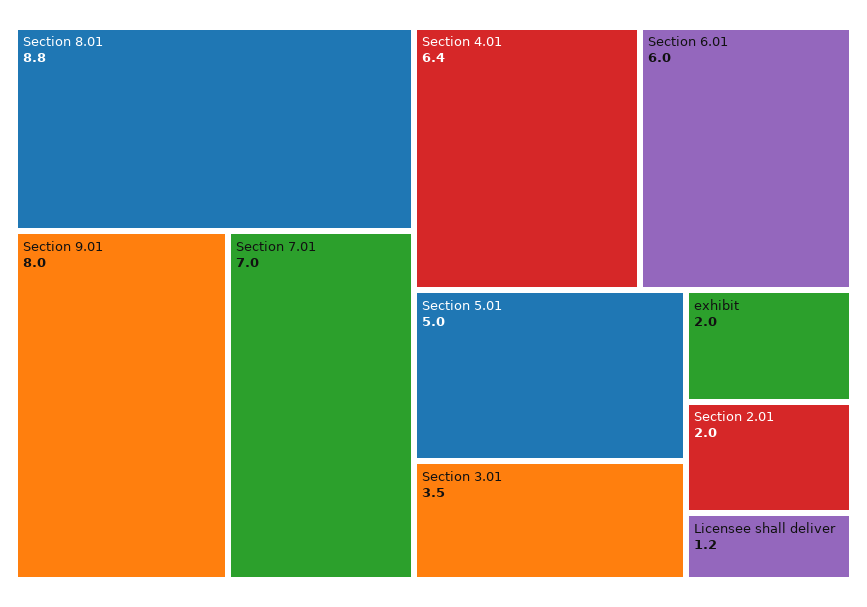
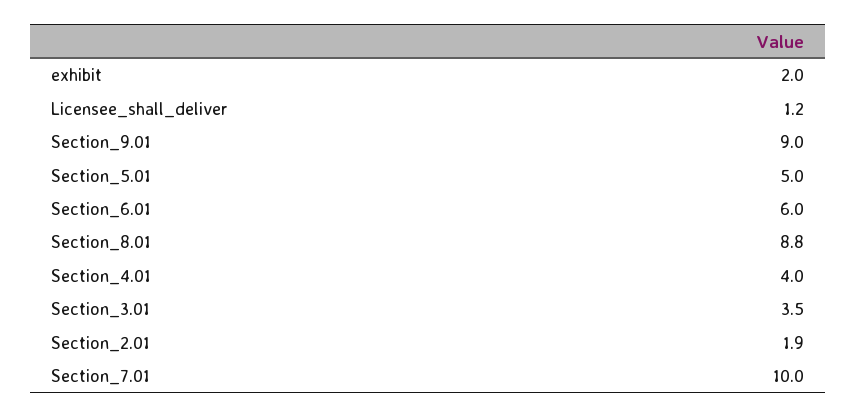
Section 9.01: 8 -> 9
Section 7.01: 7 -> 10
Section 4.01: 6.4 -> 4
Section 2.01: 2 -> 1.9

